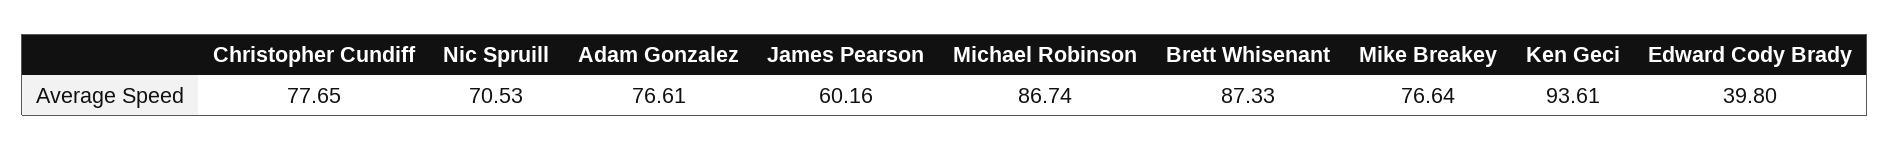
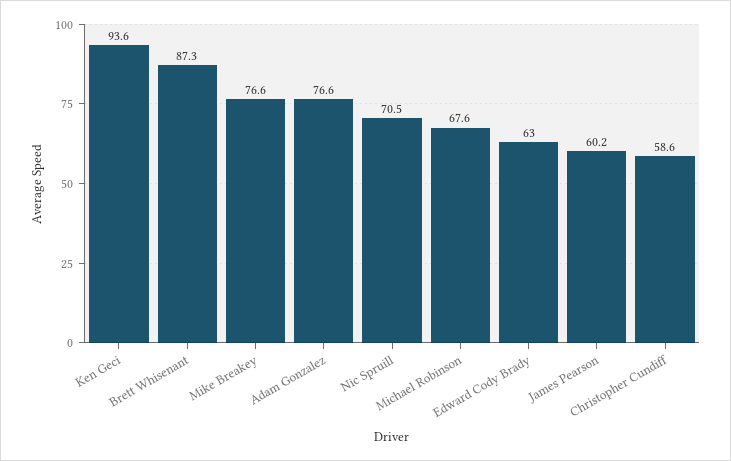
Christopher Cundiff: 77.65 -> 58.6
Michael Robinson: 86.74 -> 67.6
Edward Cody Brady: 39.8 -> 63

